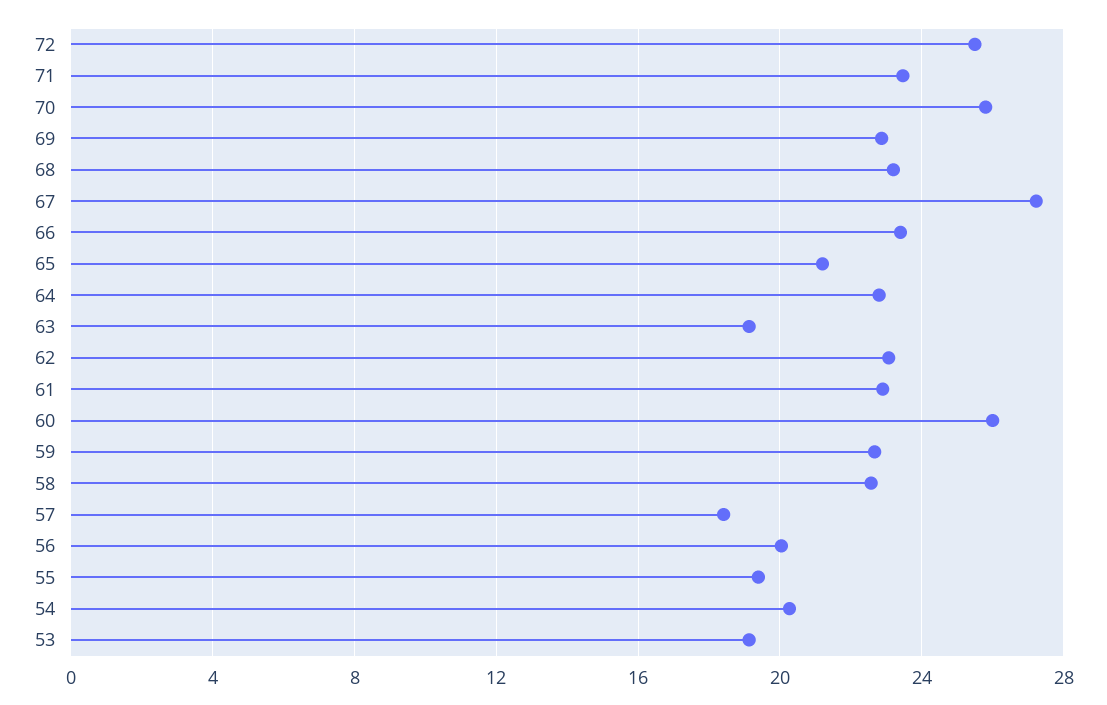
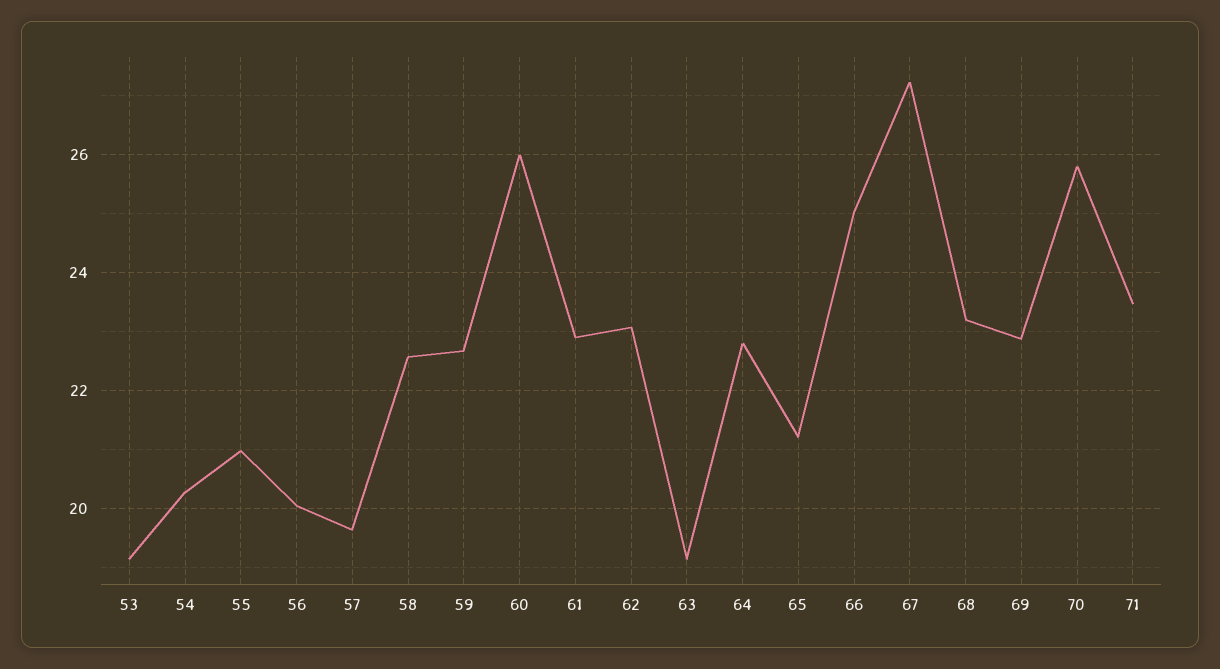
72: 25.5 -> none
66: 23.5 -> 25
57: 18.5 -> 19.6
55: 19.5 -> 21

